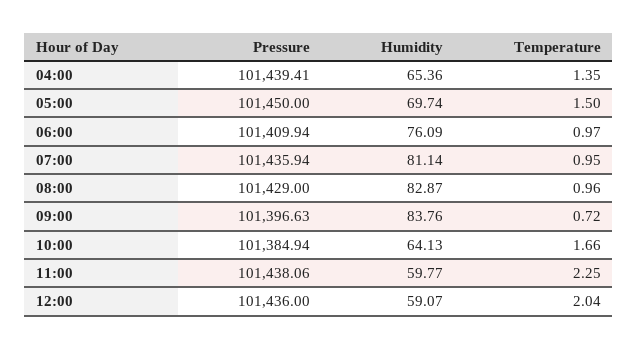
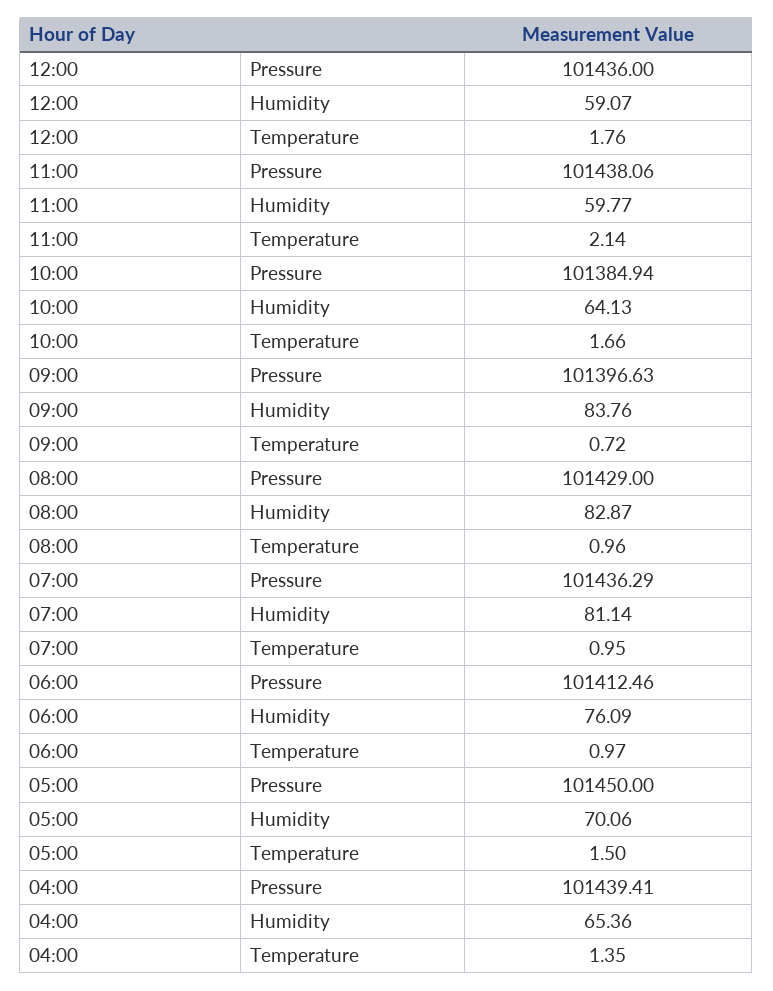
Humidity, 05:00: 69.74 -> 70.06
Pressure, 06:00: 101409.94 -> 101412.46
Pressure, 07:00: 101435.94 -> 101436.29
Temperature, 11:00: 2.25 -> 2.14
Temperature, 12:00: 2.04 -> 1.76

